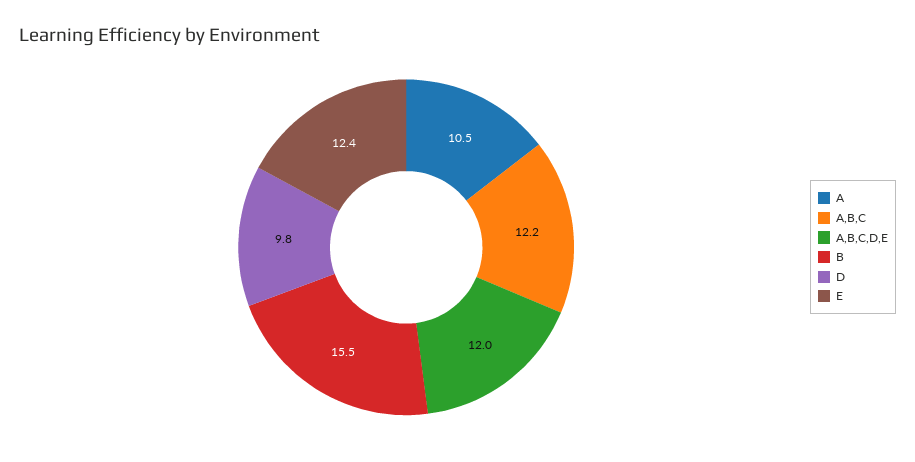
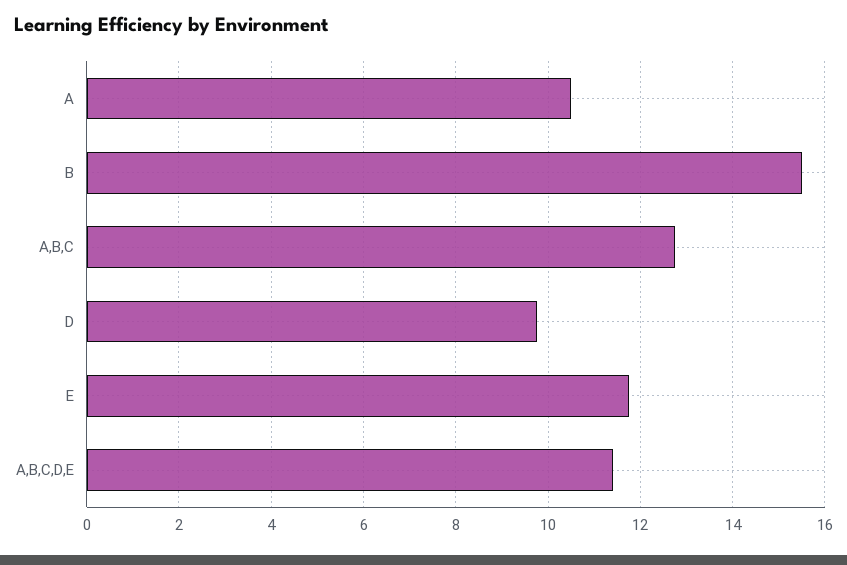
A,B,C: 12.2 -> 12.8
A,B,C,D,E: 12 -> 11.4
E: 12.4 -> 11.8

